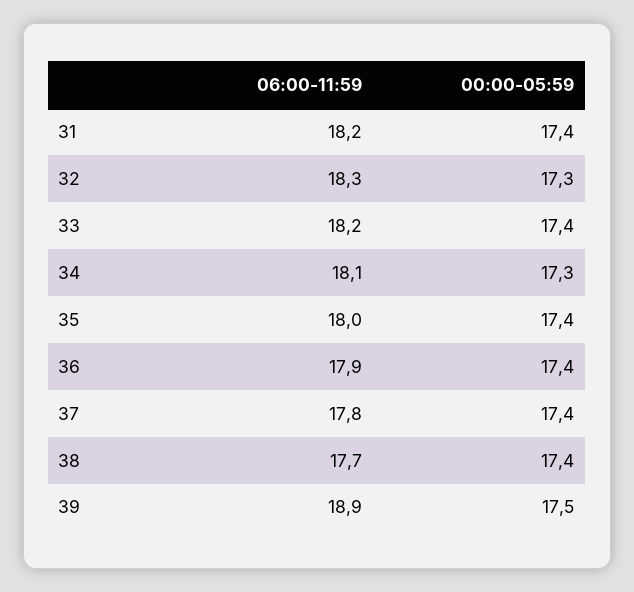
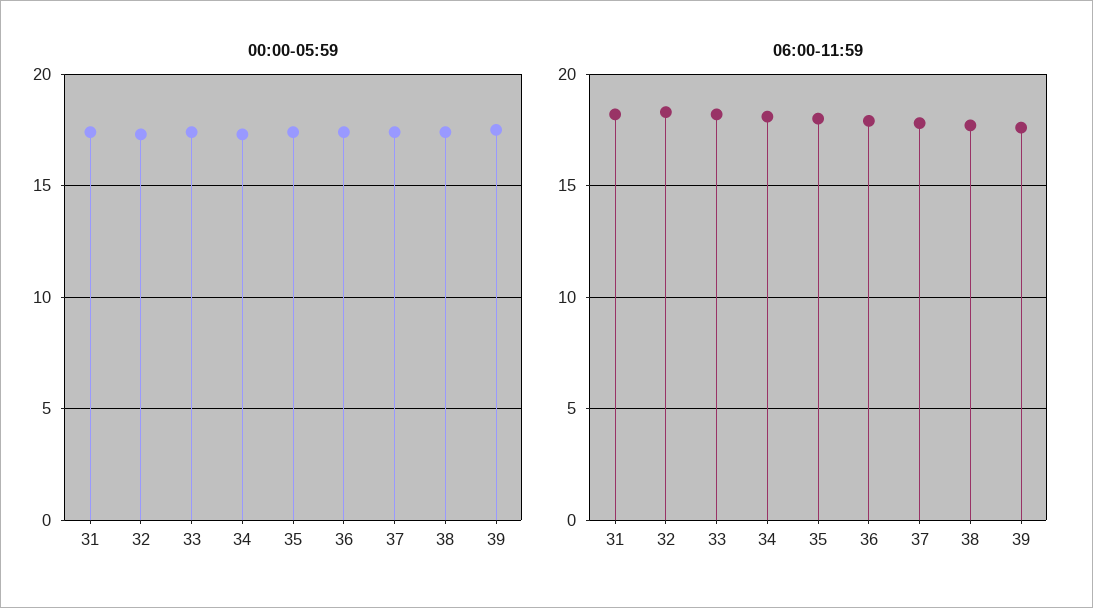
06:00-11:59, 39: 18.9 -> 17.5

